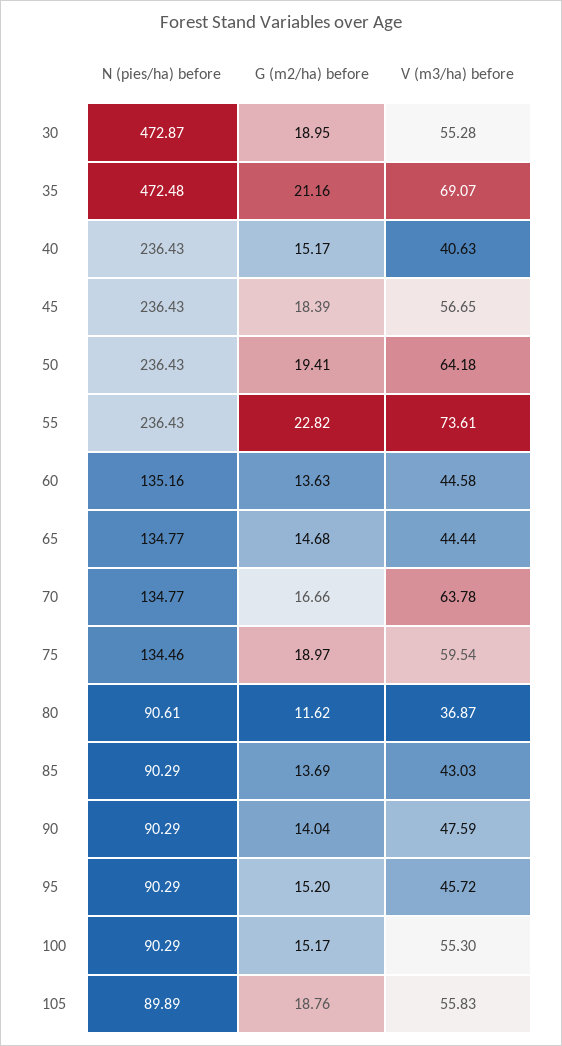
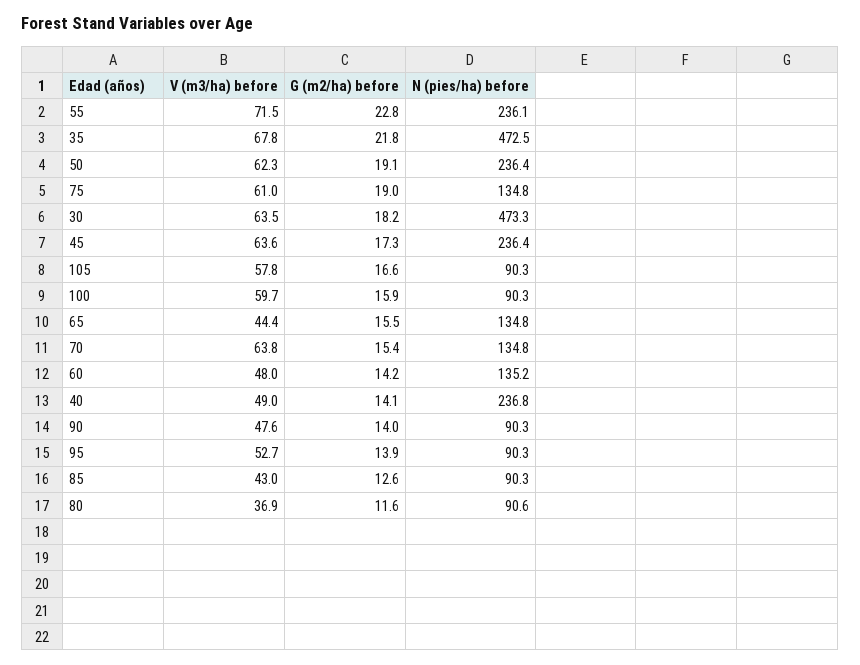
N (pies/ha) before, 30: 472.87 -> 473.3
G (m2/ha) before, 30: 18.95 -> 18.2
V (m3/ha) before, 30: 55.28 -> 63.5
G (m2/ha) before, 35: 21.16 -> 21.8
V (m3/ha) before, 35: 69.07 -> 67.8
N (pies/ha) before, 40: 236.43 -> 236.8
G (m2/ha) before, 40: 15.17 -> 14.1
V (m3/ha) before, 40: 40.63 -> 49
G (m2/ha) before, 45: 18.39 -> 17.3
V (m3/ha) before, 45: 56.65 -> 63.6
G (m2/ha) before, 50: 19.41 -> 19.1
V (m3/ha) before, 50: 64.18 -> 62.3
N (pies/ha) before, 55: 236.43 -> 236.1
V (m3/ha) before, 55: 73.61 -> 71.5
G (m2/ha) before, 60: 13.63 -> 14.2
V (m3/ha) before, 60: 44.58 -> 48
G (m2/ha) before, 65: 14.68 -> 15.5
G (m2/ha) before, 70: 16.66 -> 15.4
N (pies/ha) before, 75: 134.46 -> 134.8
V (m3/ha) before, 75: 59.54 -> 61
G (m2/ha) before, 85: 13.69 -> 12.6
G (m2/ha) before, 95: 15.2 -> 13.9
V (m3/ha) before, 95: 45.72 -> 52.7
G (m2/ha) before, 100: 15.17 -> 15.9
V (m3/ha) before, 100: 55.3 -> 59.7
N (pies/ha) before, 105: 89.89 -> 90.3
G (m2/ha) before, 105: 18.76 -> 16.6
V (m3/ha) before, 105: 55.83 -> 57.8

